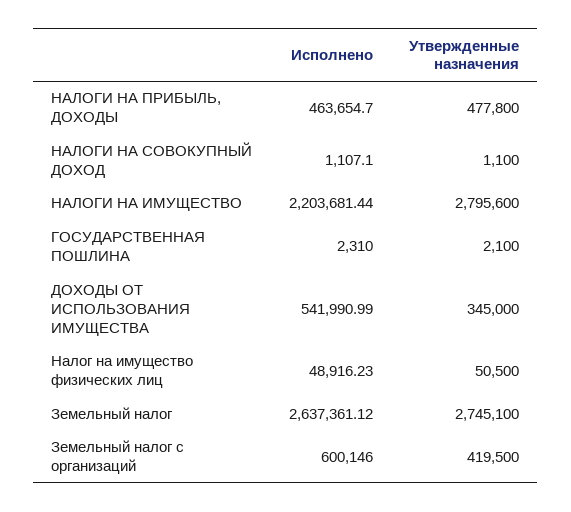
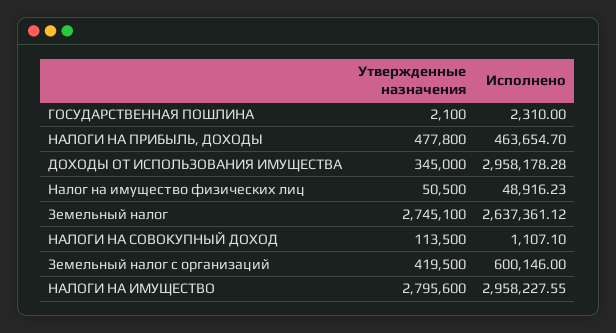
Утвержденные назначения, НАЛОГИ НА СОВОКУПНЫЙ ДОХОД: 1100 -> 113500
Исполнено, НАЛОГИ НА ИМУЩЕСТВО: 2203681.44 -> 2958227.55
Исполнено, ДОХОДЫ ОТ ИСПОЛЬЗОВАНИЯ ИМУЩЕСТВА: 541990.99 -> 2958178.28

